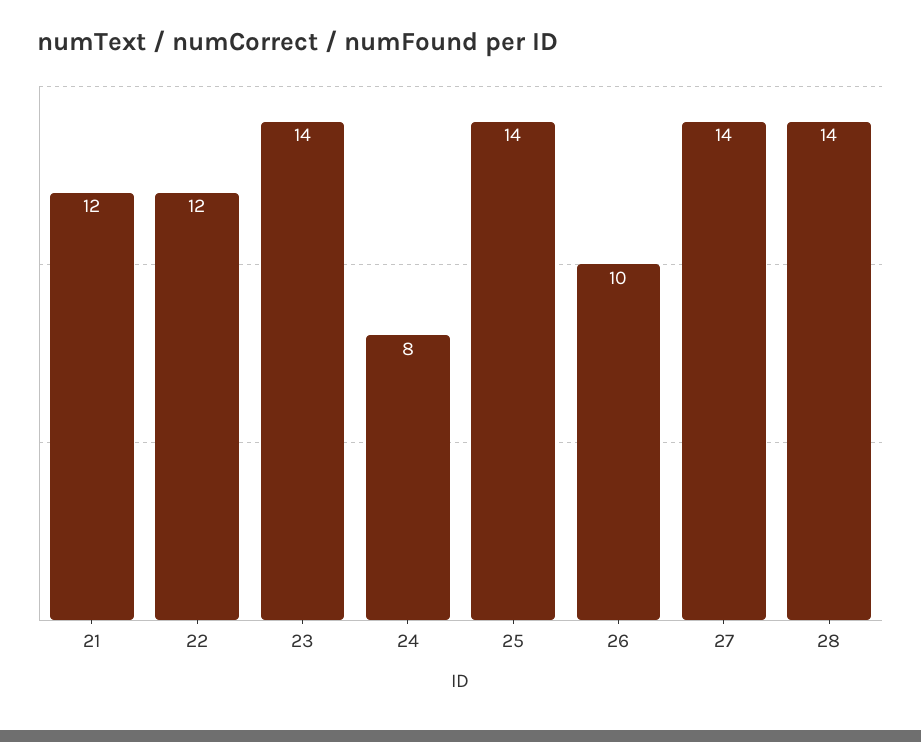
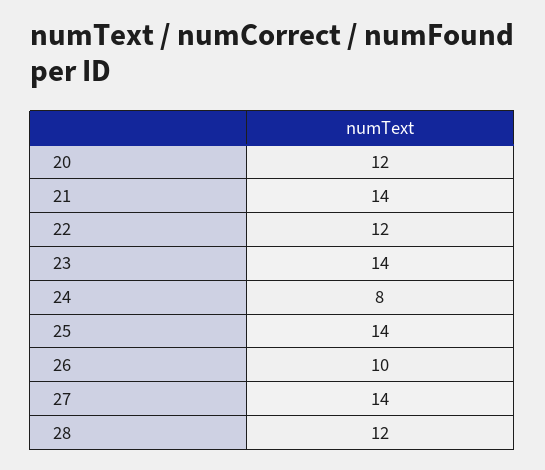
21: 12 -> 14
28: 14 -> 12
20: none -> 12

